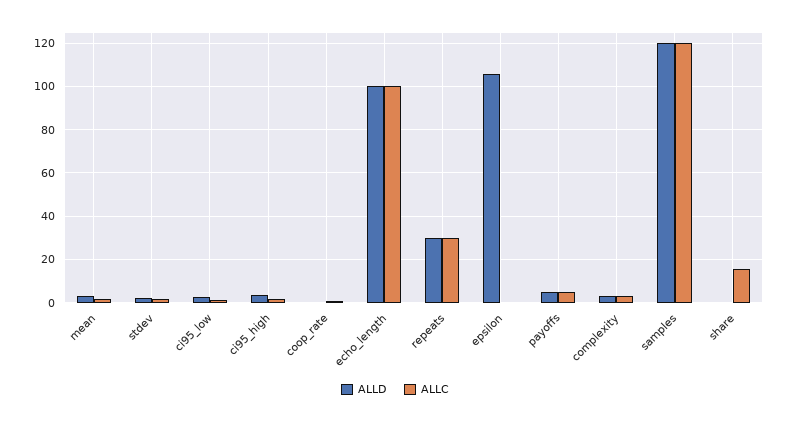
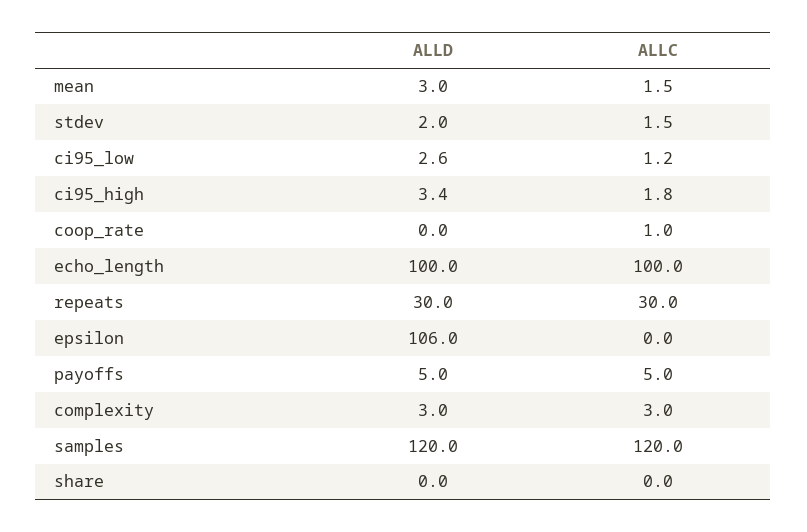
ALLC, share: 15 -> 0

